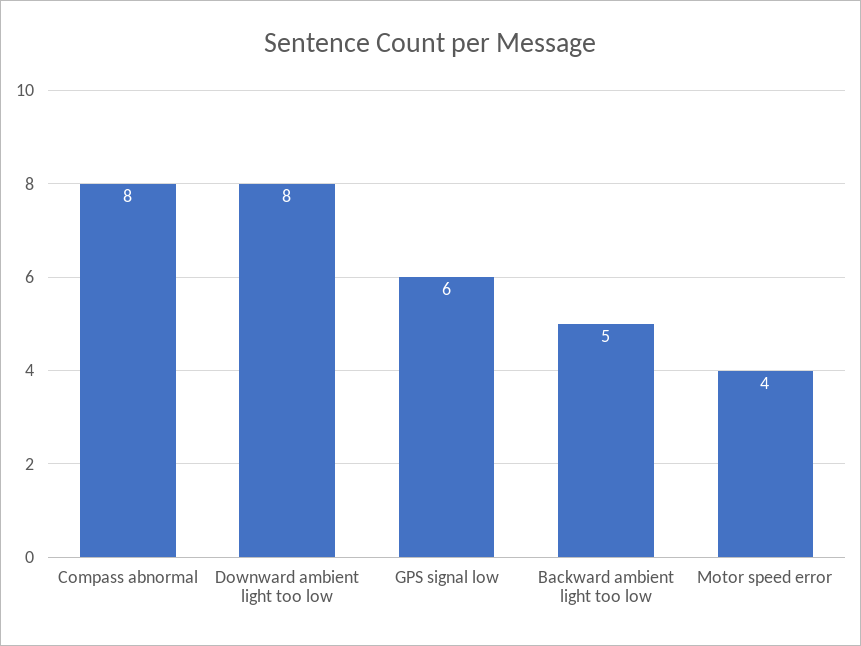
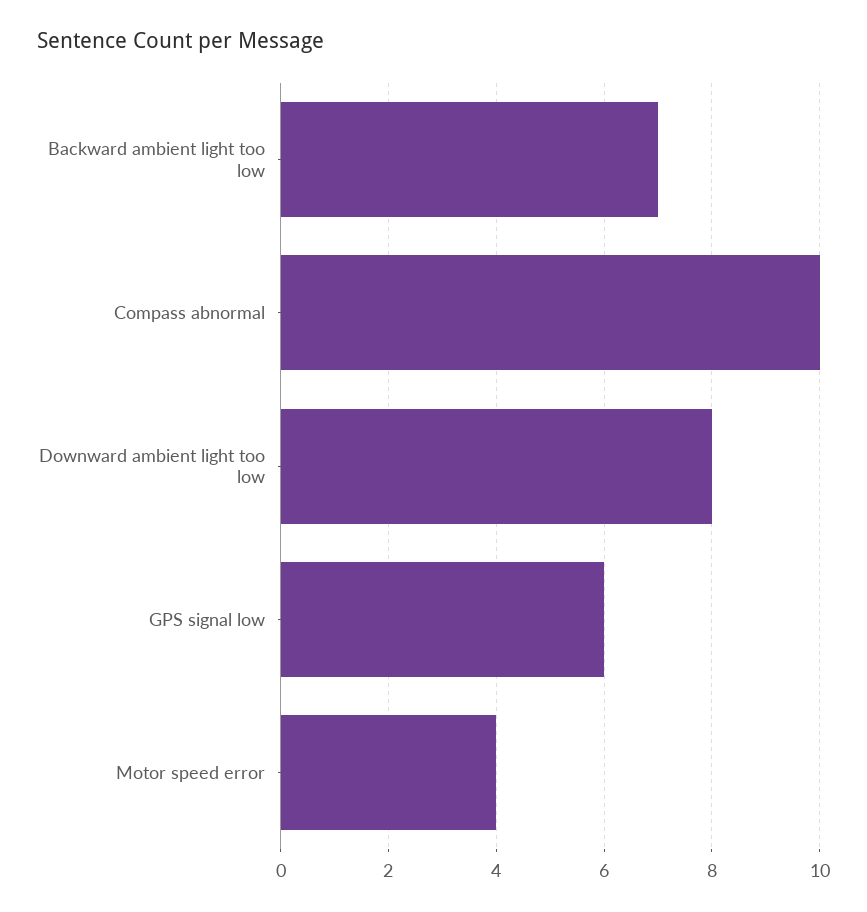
Compass abnormal: 8 -> 10
Backward ambient light too low: 5 -> 7

